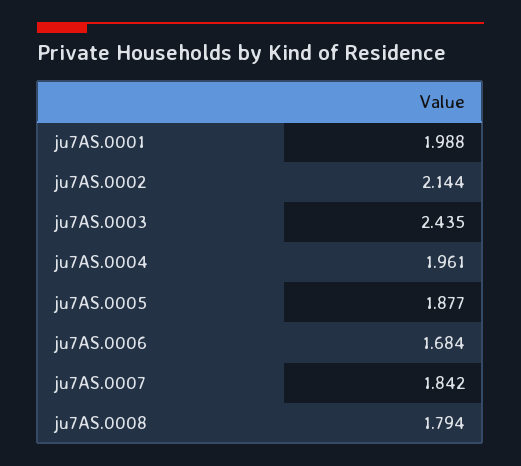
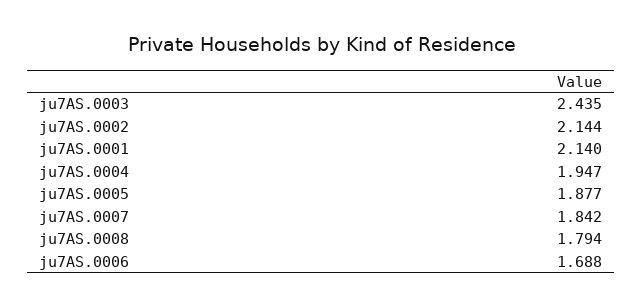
ju7AS.0001: 1.988 -> 2.14
ju7AS.0004: 1.961 -> 1.947
ju7AS.0006: 1.684 -> 1.688

